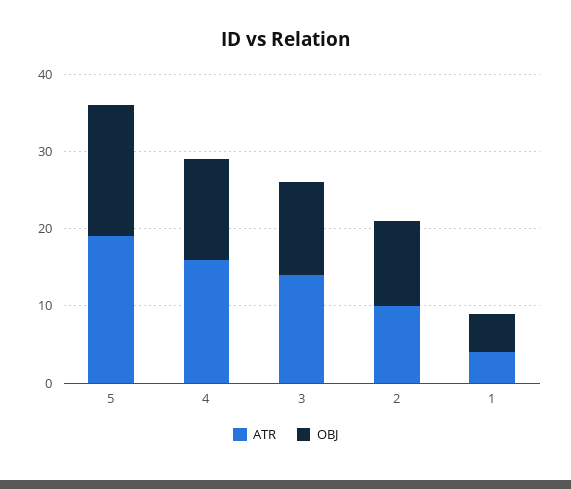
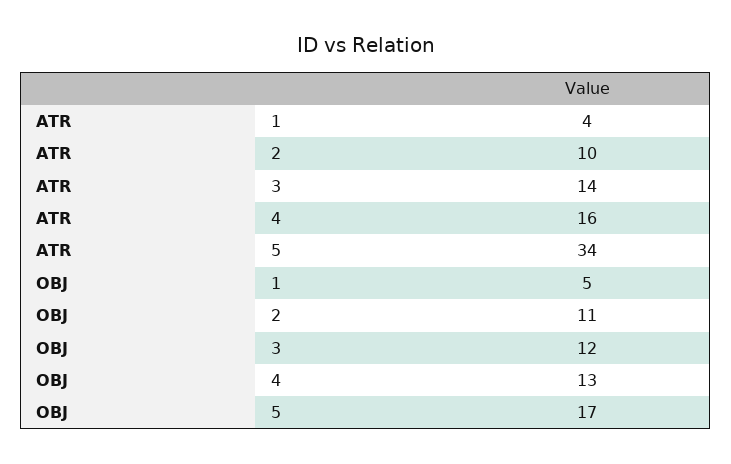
ATR, 5: 20 -> 34

